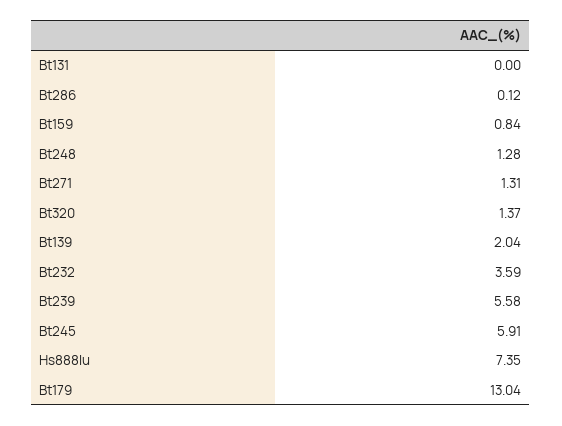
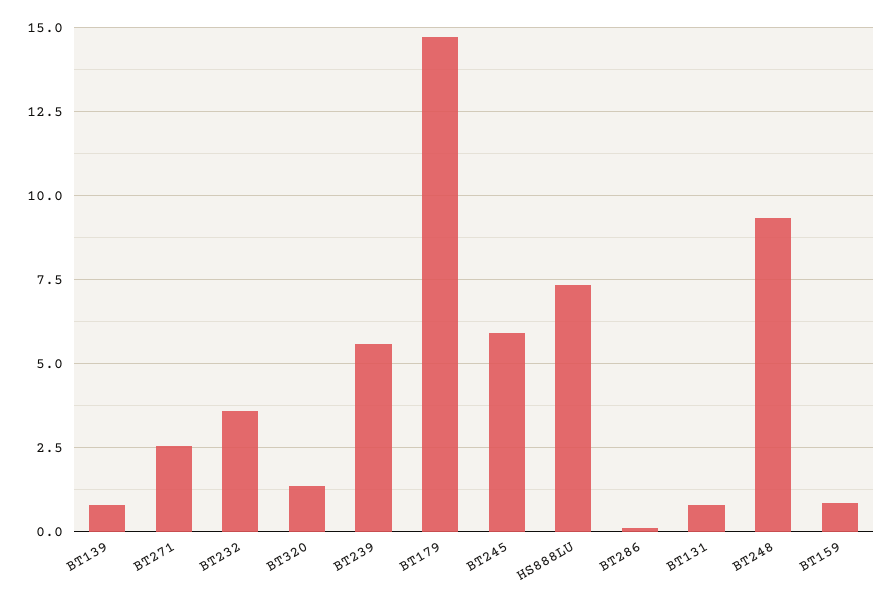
Bt131: 0 -> 0.75
Bt248: 1.28 -> 9.25
Bt271: 1.31 -> 2.5
Bt139: 2.04 -> 0.75
Bt179: 13.04 -> 14.75

